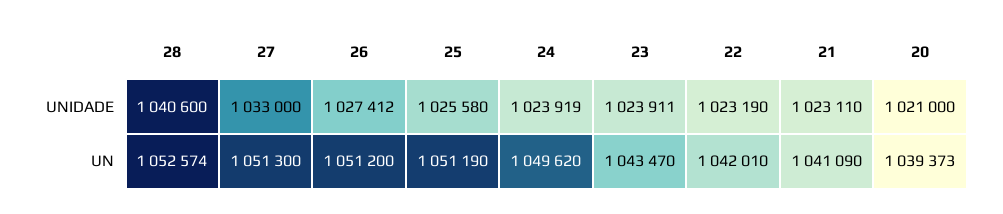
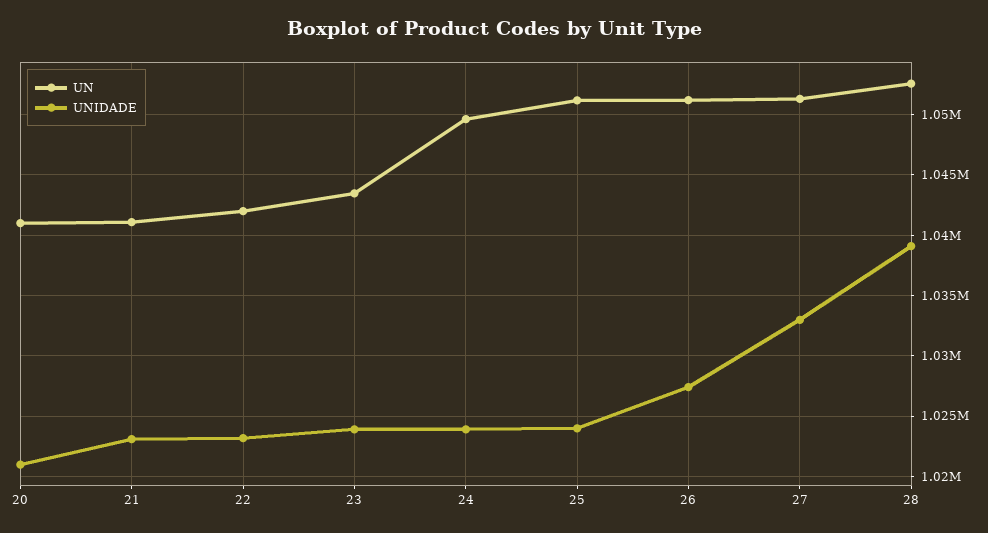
UNIDADE, 28: 1040600 -> 1039000
UNIDADE, 25: 1025580 -> 1024000
UN, 20: 1039373 -> 1041000

